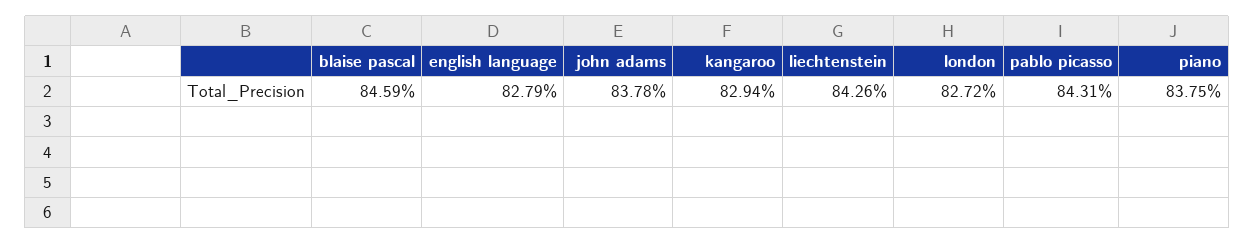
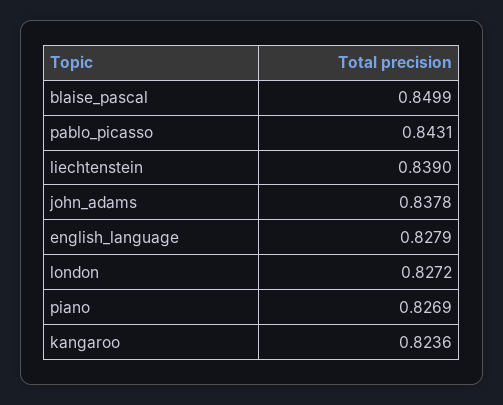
blaise pascal: 0.8459 -> 0.8499
kangaroo: 0.8294 -> 0.8236
liechtenstein: 0.8426 -> 0.839
piano: 0.8375 -> 0.8269

